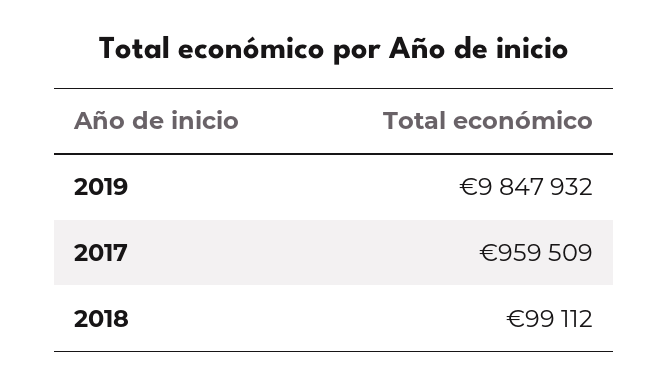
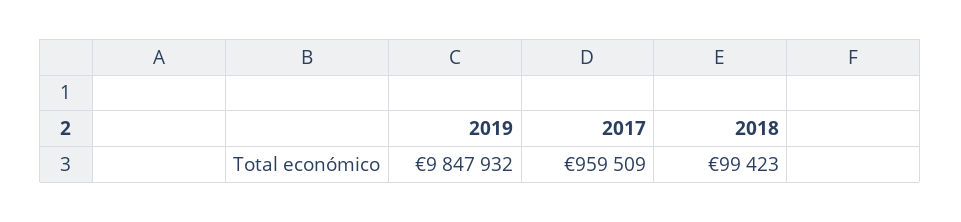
2018: 99112 -> 99423

